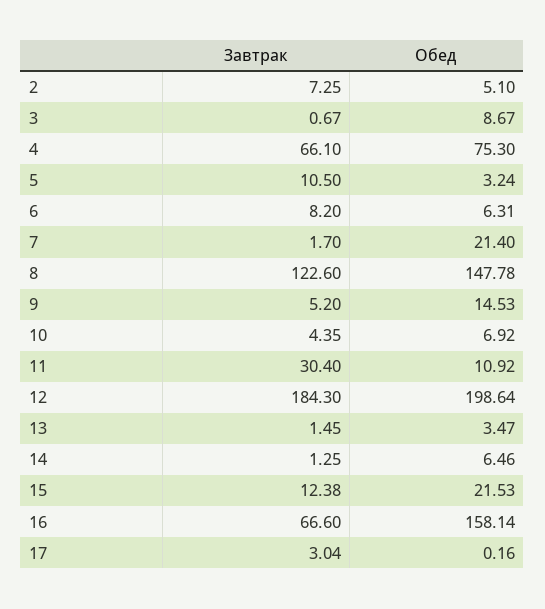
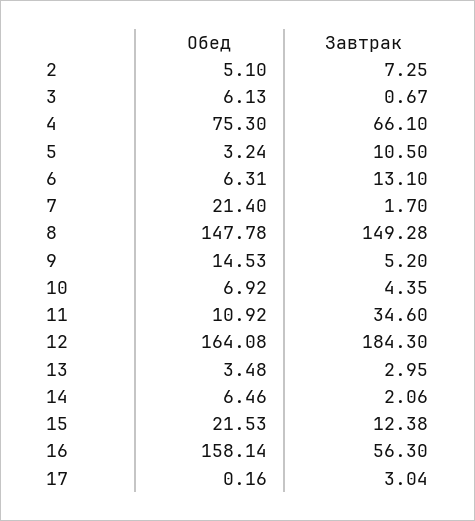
Обед, 3: 8.67 -> 6.13
Завтрак, 6: 8.2 -> 13.1
Завтрак, 8: 122.6 -> 149.28
Завтрак, 11: 30.4 -> 34.6
Обед, 12: 198.64 -> 164.08
Завтрак, 13: 1.45 -> 2.95
Обед, 13: 3.47 -> 3.48
Завтрак, 14: 1.25 -> 2.06
Завтрак, 16: 66.6 -> 56.3

